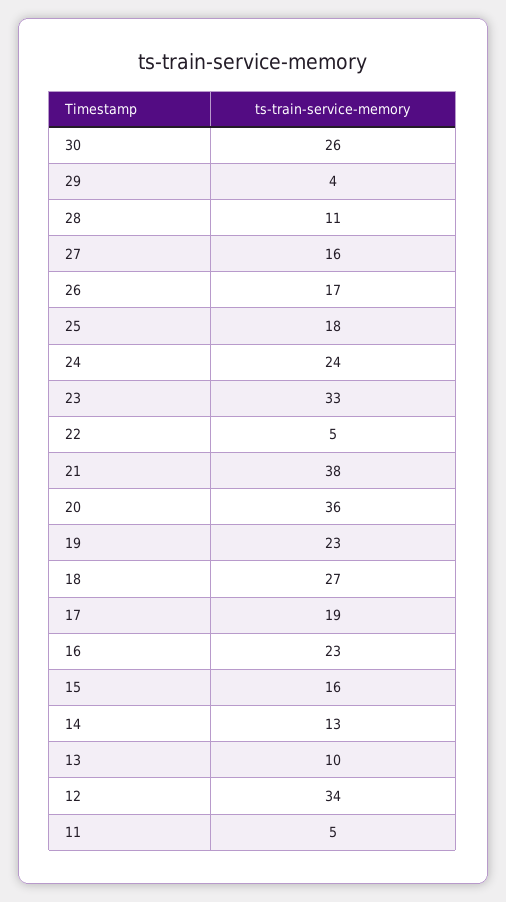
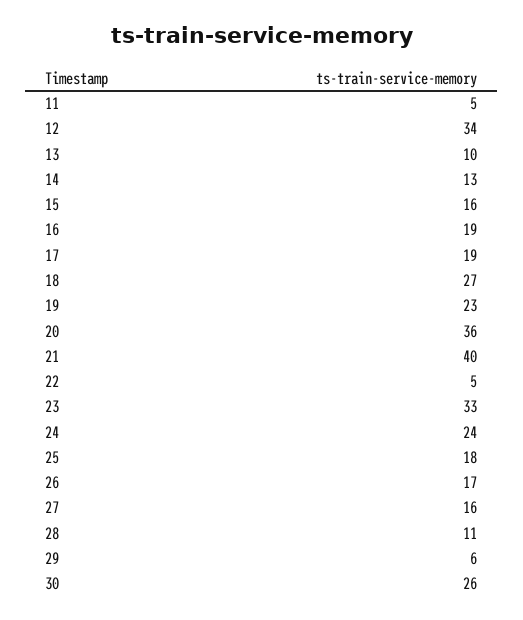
29: 4 -> 6
21: 38 -> 40
16: 23 -> 19

